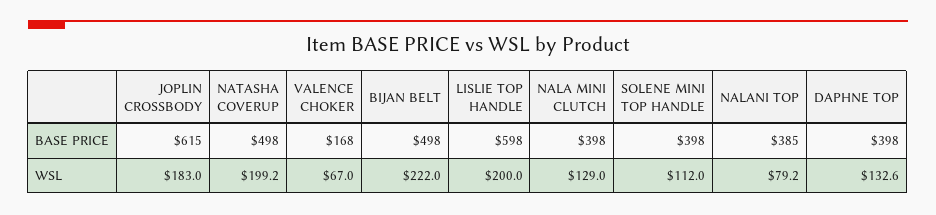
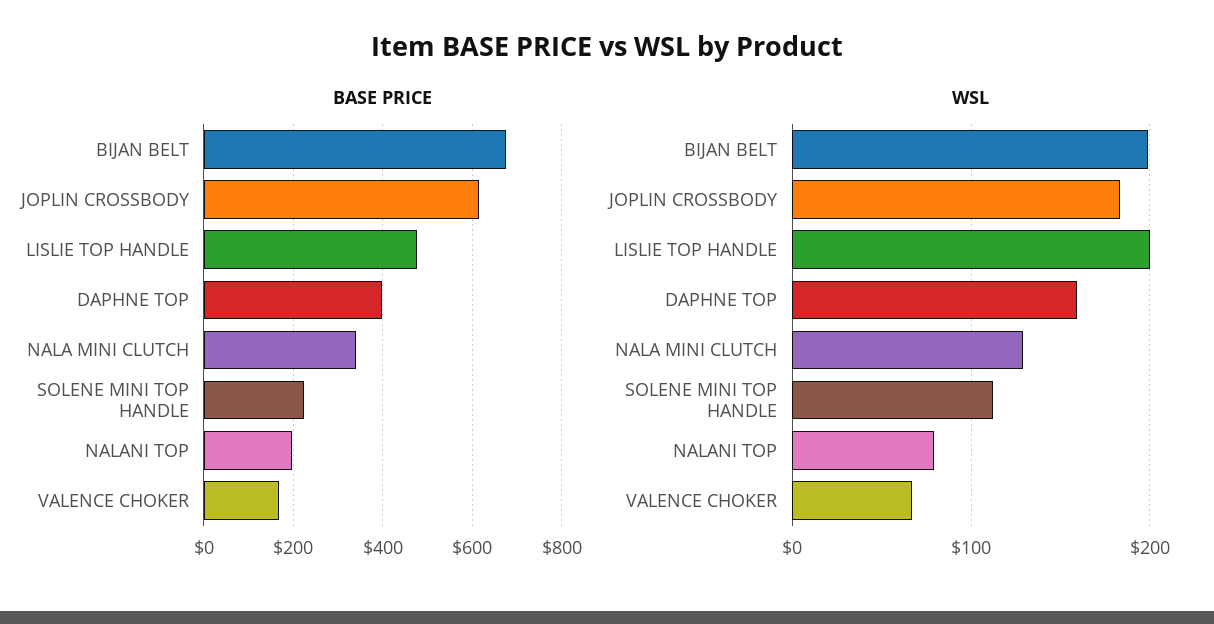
BASE PRICE, NATASHA COVERUP: 498 -> none
BASE PRICE, BIJAN BELT: 498 -> 680
BASE PRICE, LISLIE TOP HANDLE: 598 -> 480
BASE PRICE, NALA MINI CLUTCH: 398 -> 340
BASE PRICE, SOLENE MINI TOP HANDLE: 398 -> 220
BASE PRICE, NALANI TOP: 385 -> 200
WSL, NATASHA COVERUP: 199.2 -> none
WSL, BIJAN BELT: 222 -> 200
WSL, DAPHNE TOP: 132.6 -> 160

